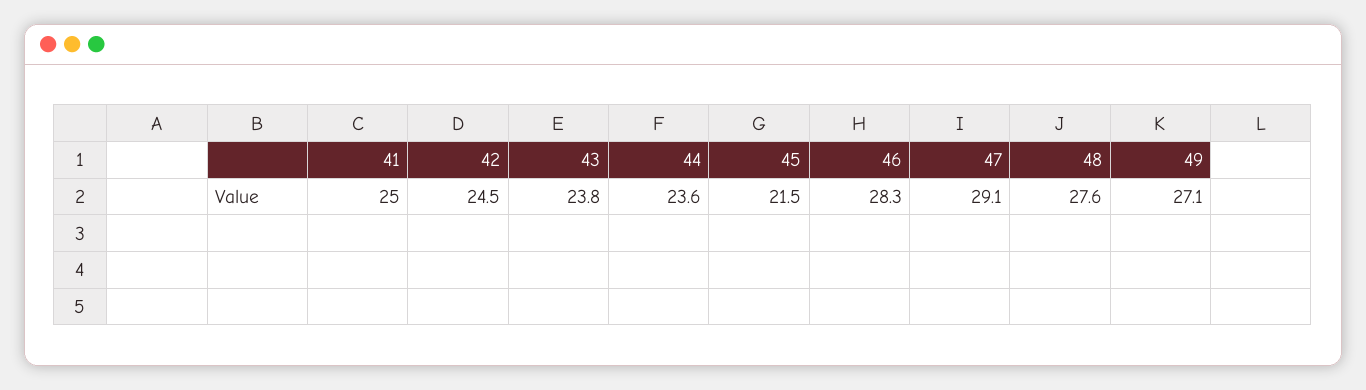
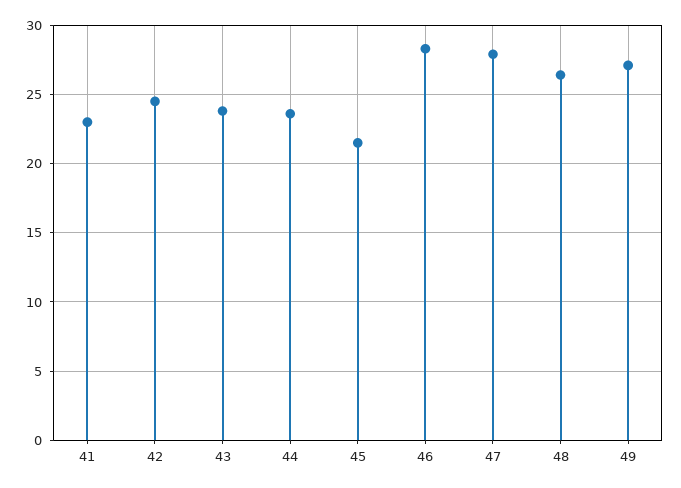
41: 25 -> 23
47: 29.1 -> 28
48: 27.6 -> 26.5

